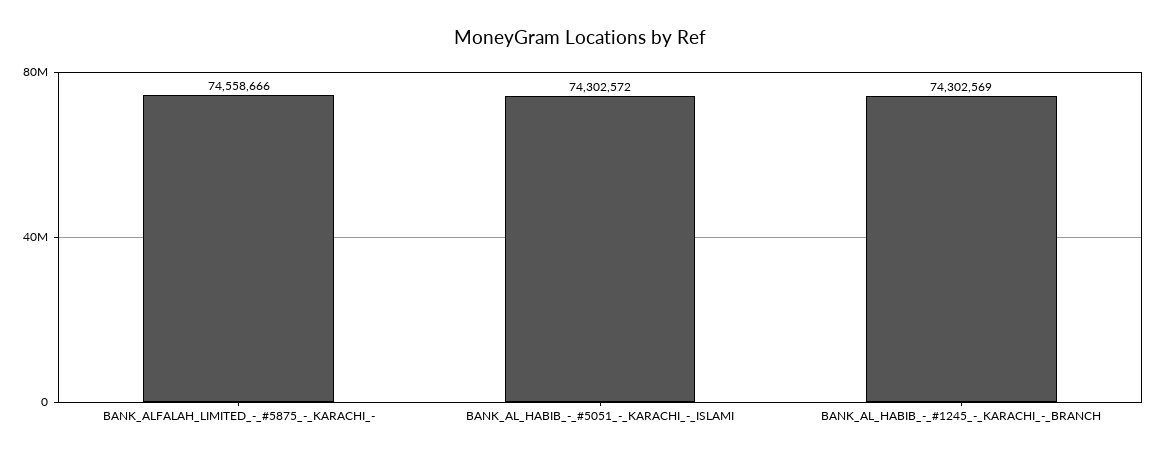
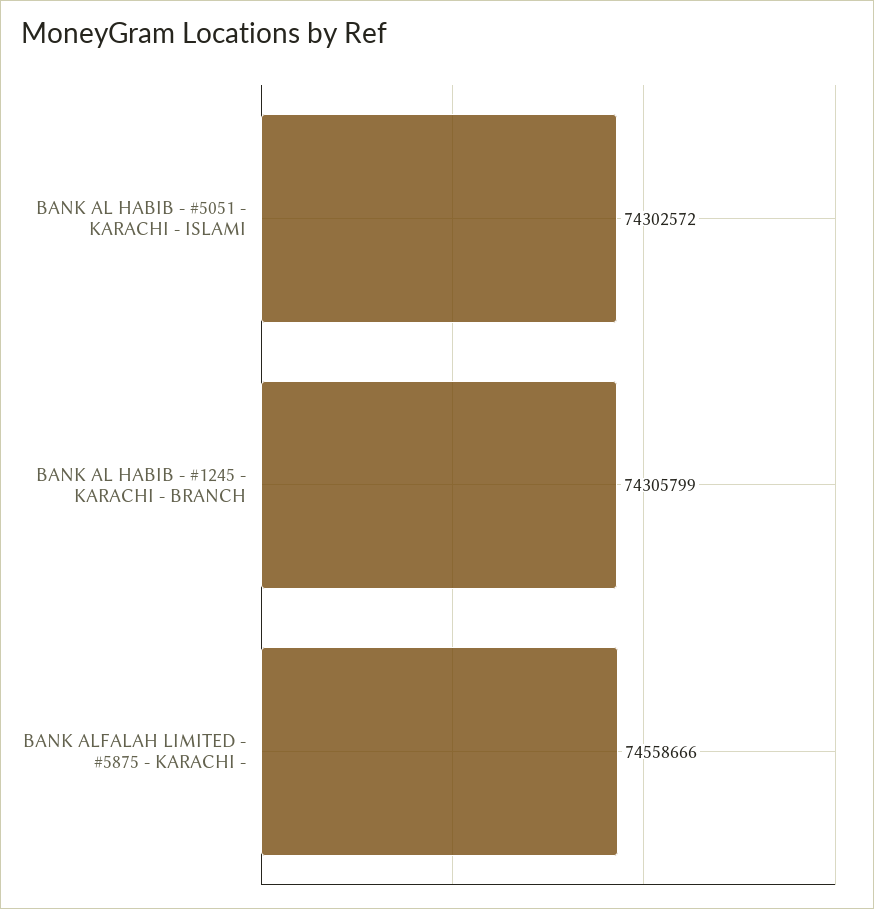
BANK_AL_HABIB_-_#1245_-_KARACHI_-_BRANCH: 74302569 -> 74305799

